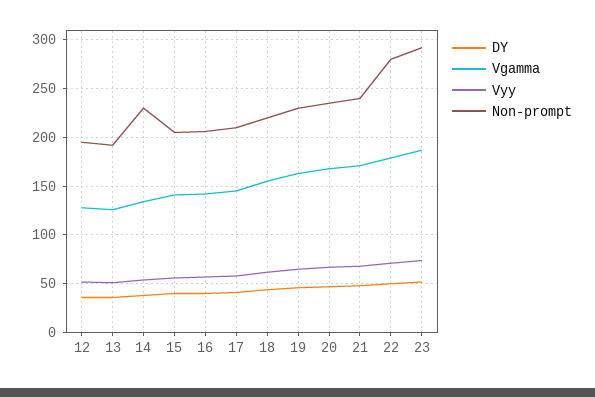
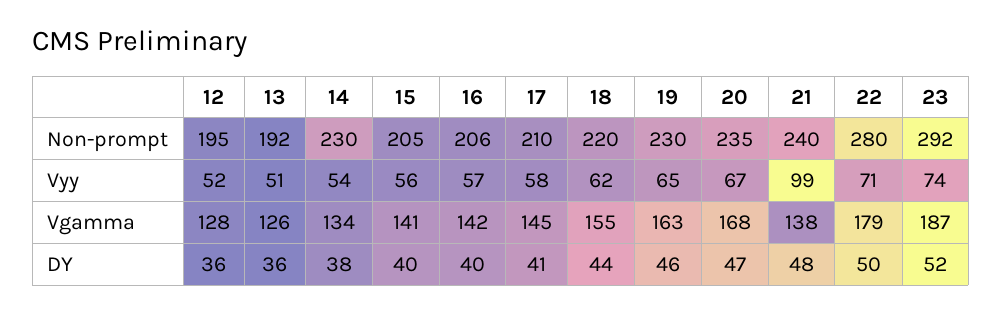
Vgamma, 21: 170 -> 138
Vyy, 21: 70 -> 99

